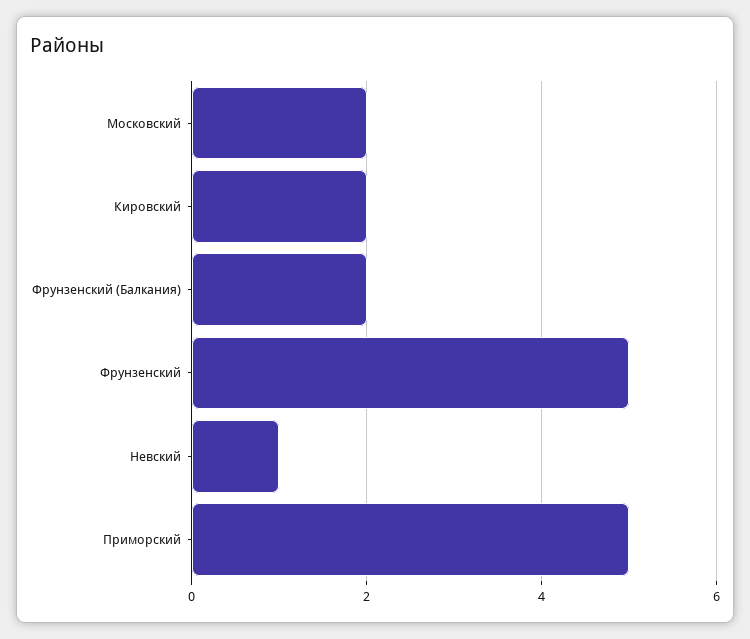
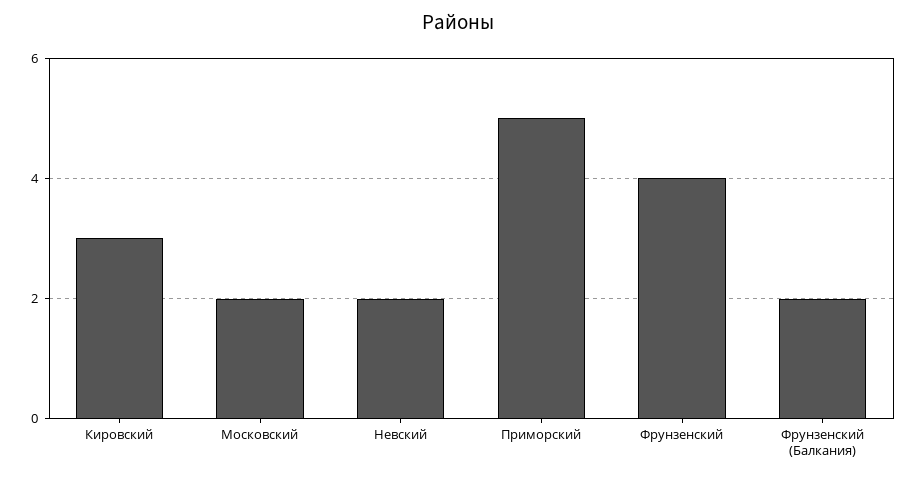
Кировский: 2 -> 3
Фрунзенский: 5 -> 4
Невский: 1 -> 2

